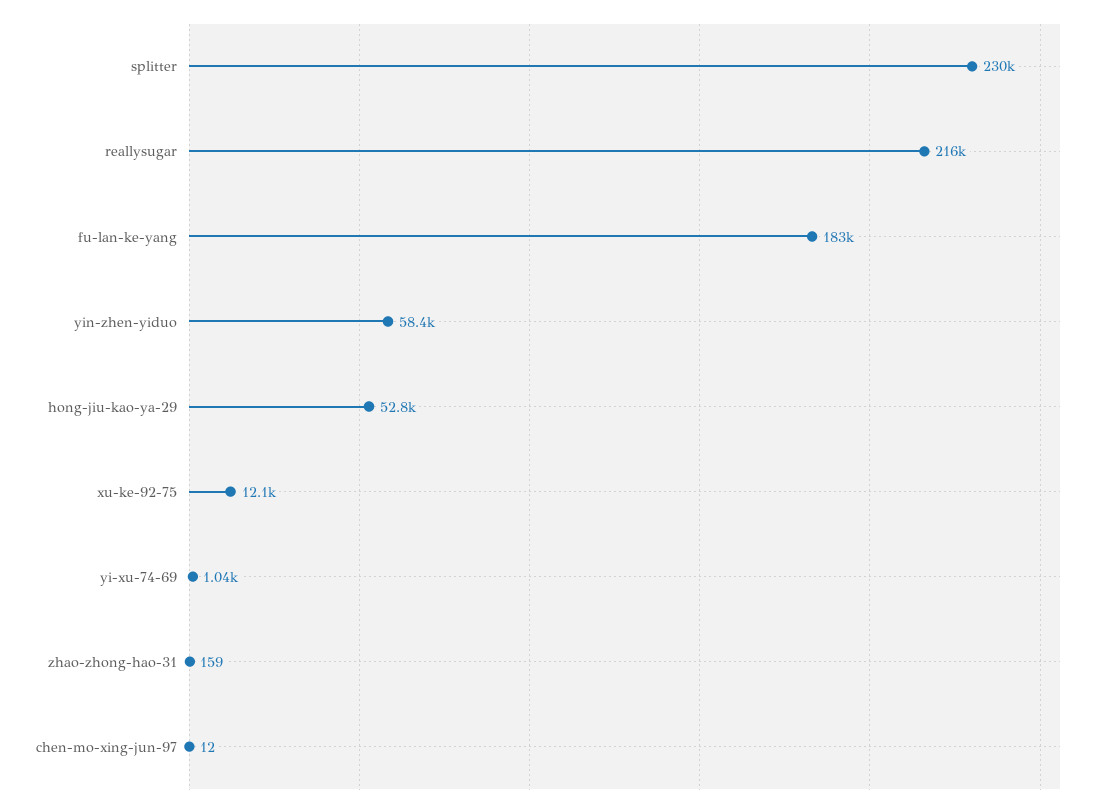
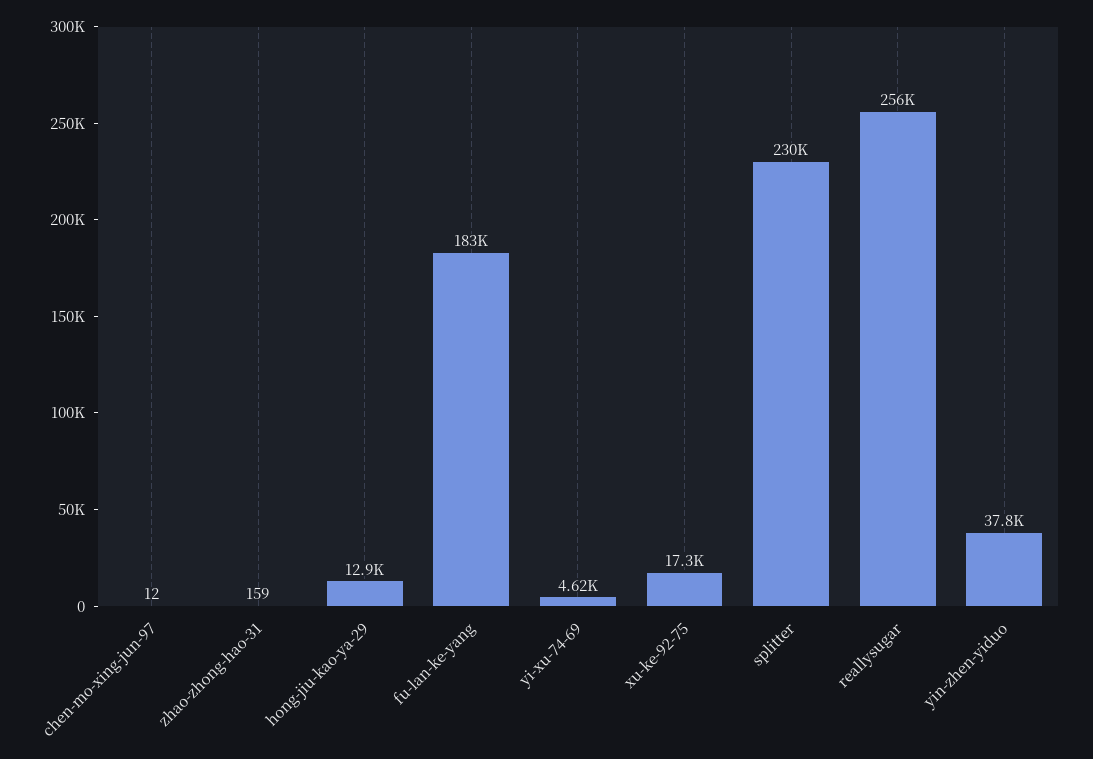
reallysugar: 216000 -> 256000
yin-zhen-yiduo: 58400 -> 37800
hong-jiu-kao-ya-29: 52800 -> 12900
xu-ke-92-75: 12100 -> 17300
yi-xu-74-69: 1040 -> 4620

